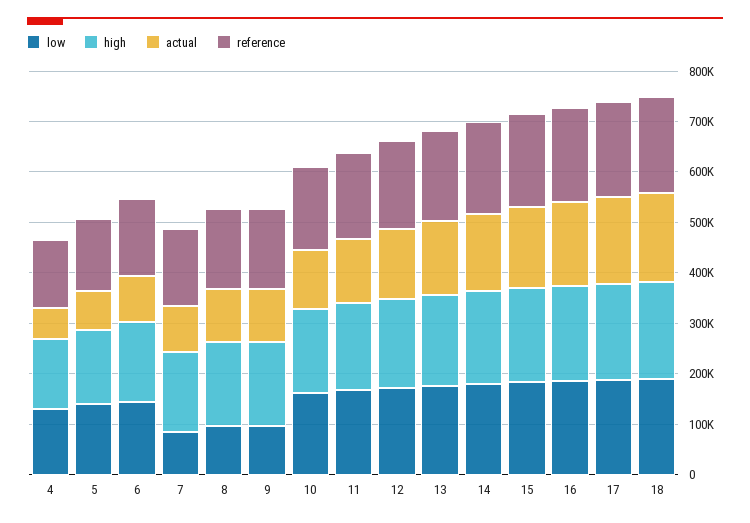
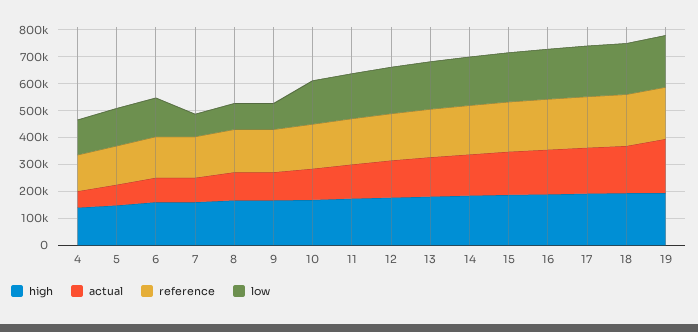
high, 19: none -> 200000
actual, 19: none -> 200000
reference, 19: none -> 200000
low, 19: none -> 200000

